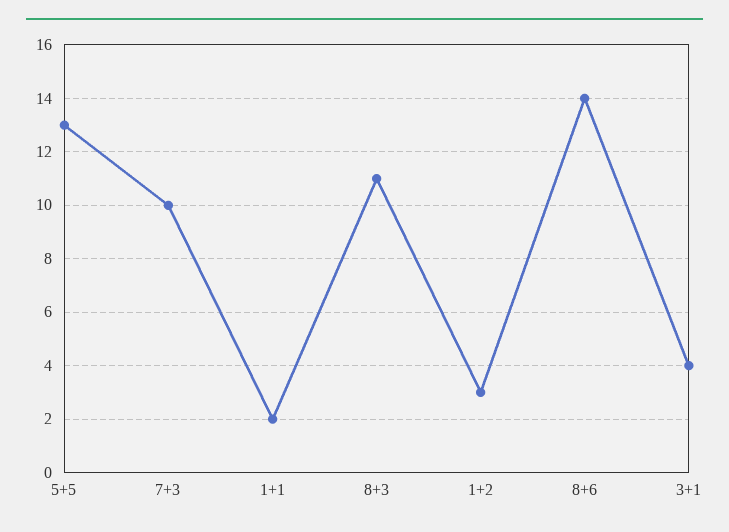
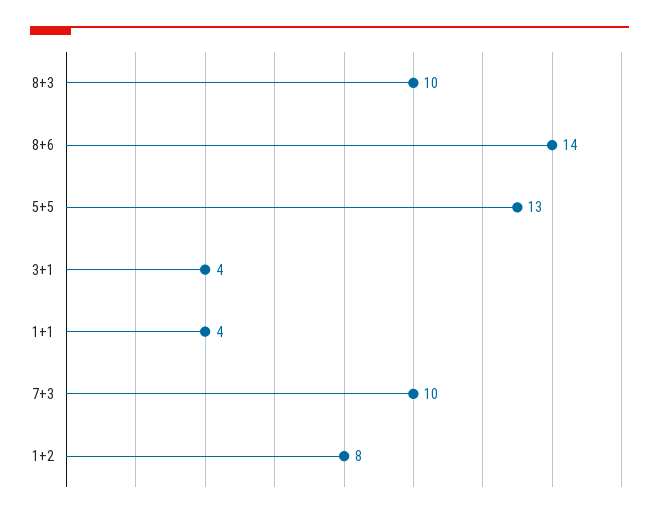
1+1: 2 -> 4
8+3: 11 -> 10
1+2: 3 -> 8

